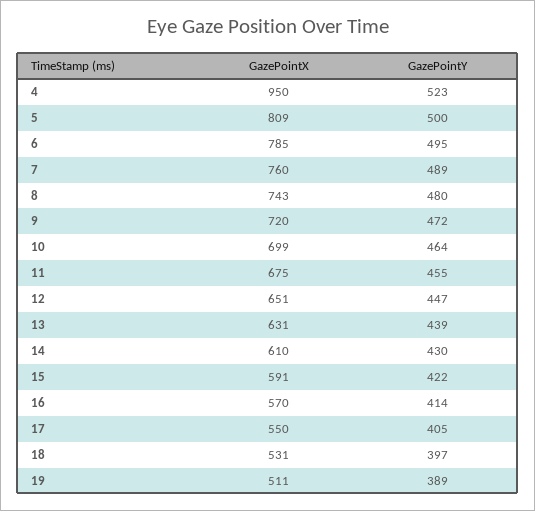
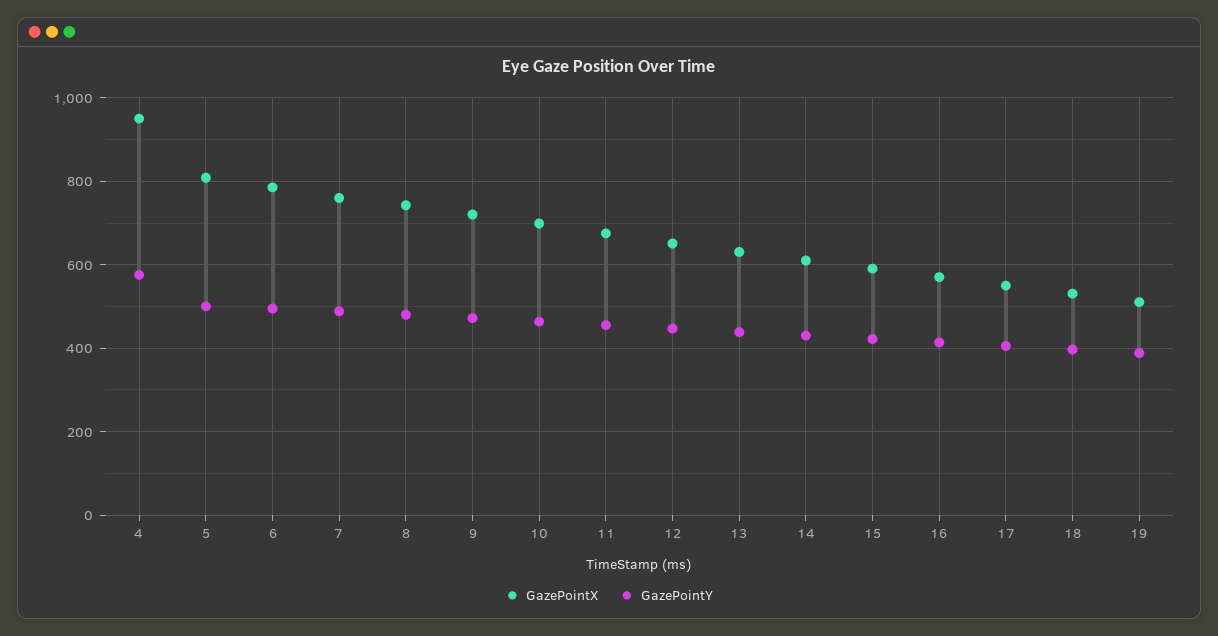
GazePointY, 4: 523 -> 580

